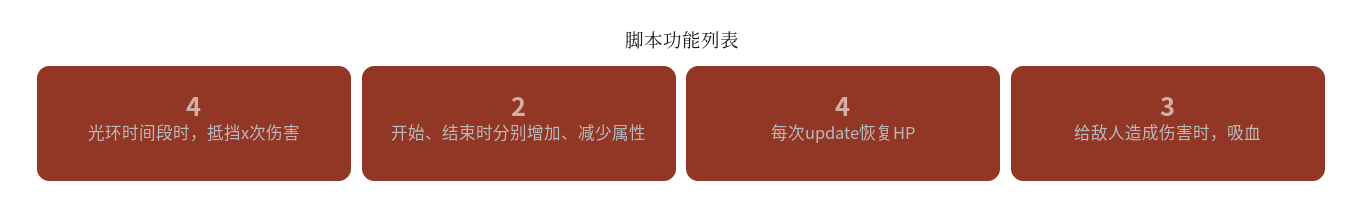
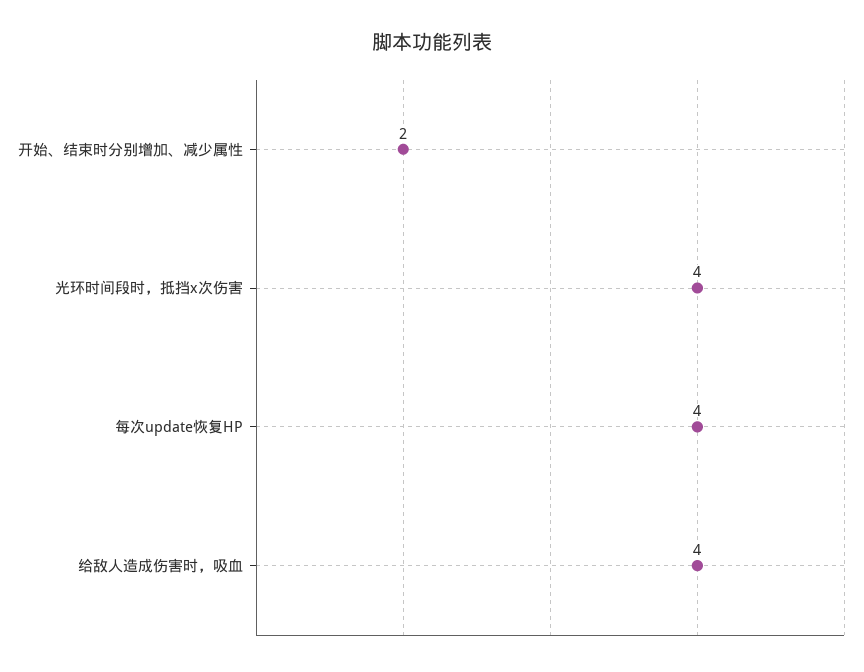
给敌人造成伤害时，吸血: 3 -> 4

